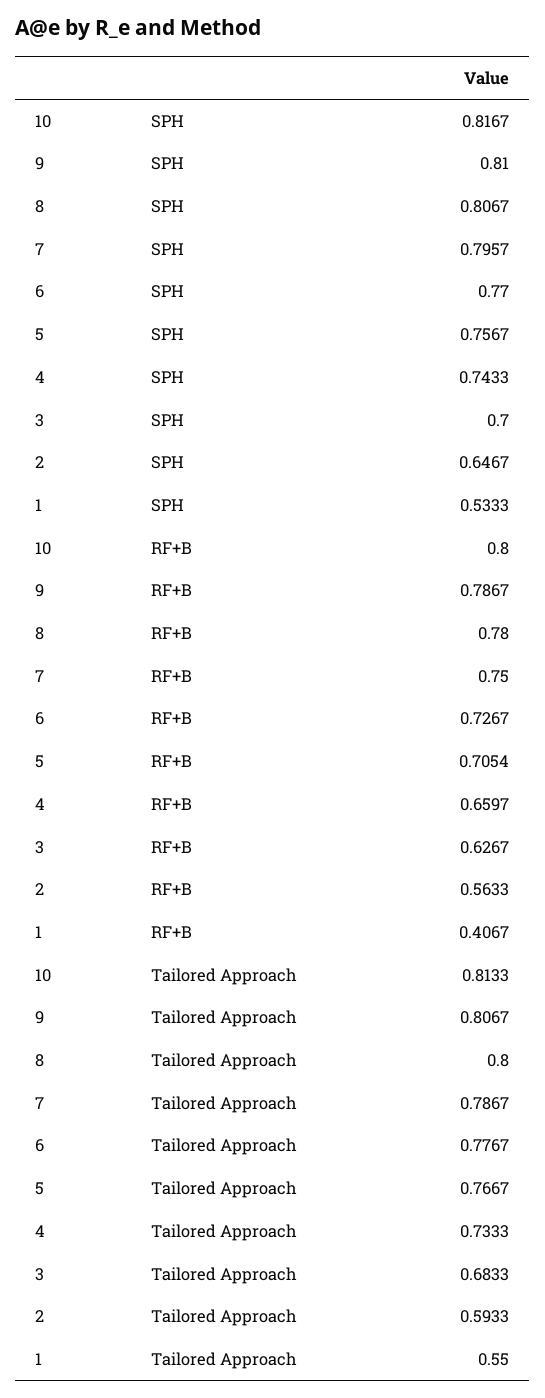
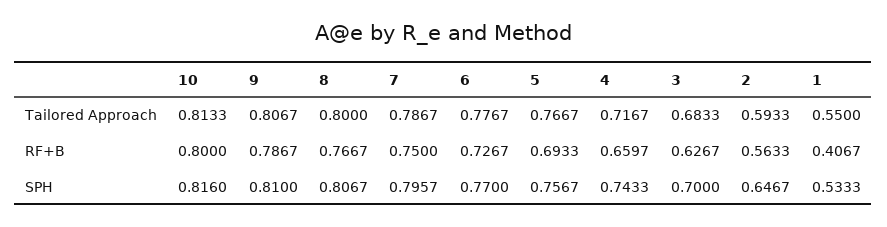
10, SPH: 0.8167 -> 0.816
8, RF+B: 0.78 -> 0.7667
5, RF+B: 0.7054 -> 0.6933
4, Tailored Approach: 0.7333 -> 0.7167

